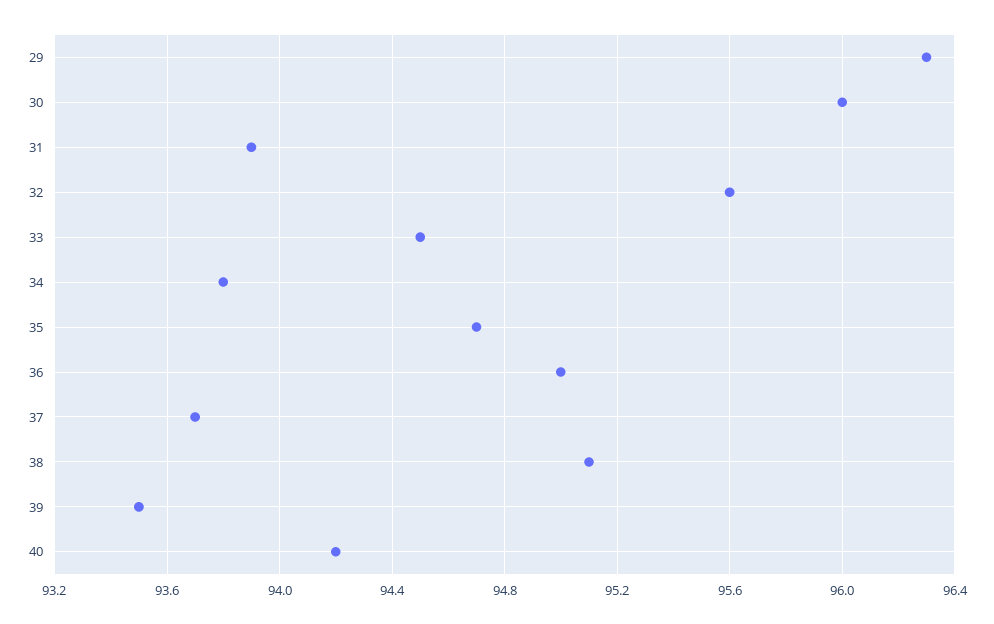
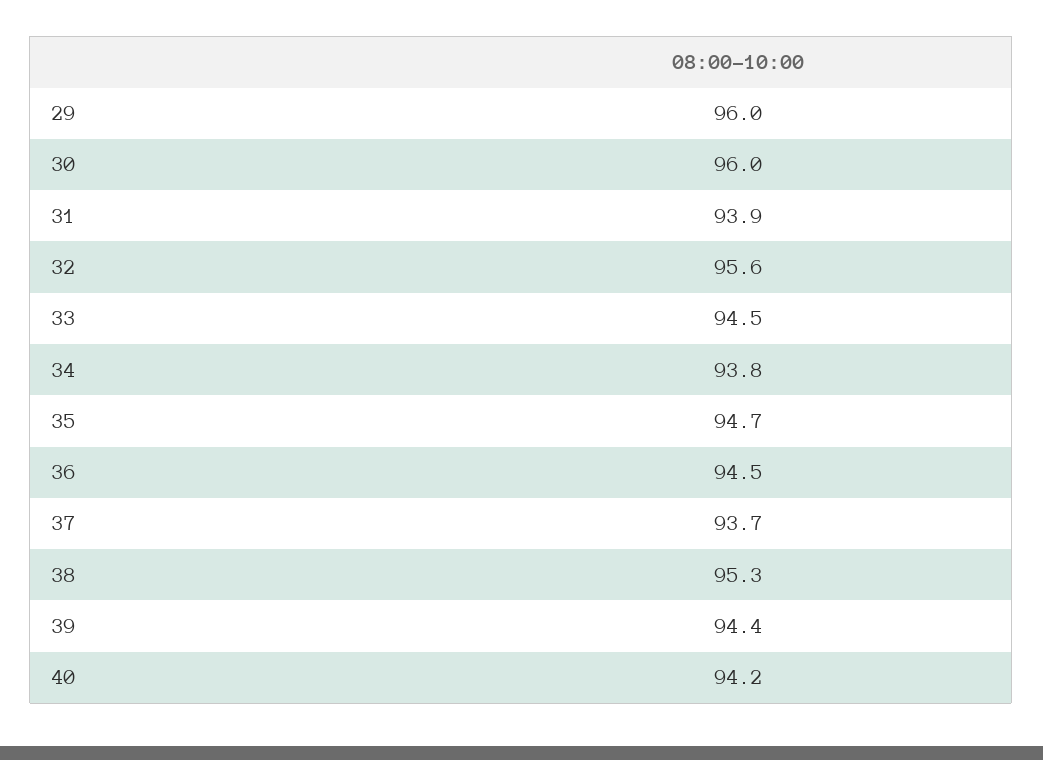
29: 96.3 -> 96
36: 95 -> 94.5
38: 95.1 -> 95.3
39: 93.5 -> 94.4

